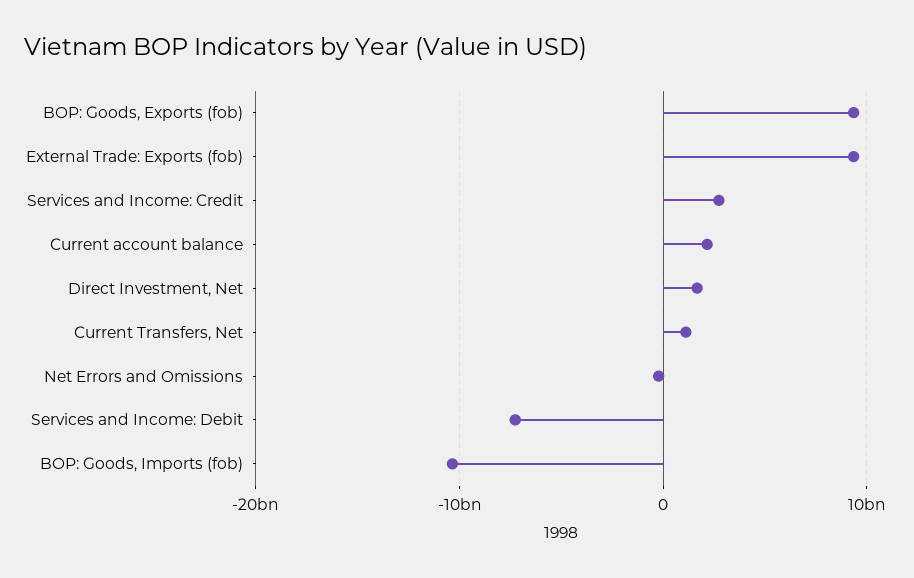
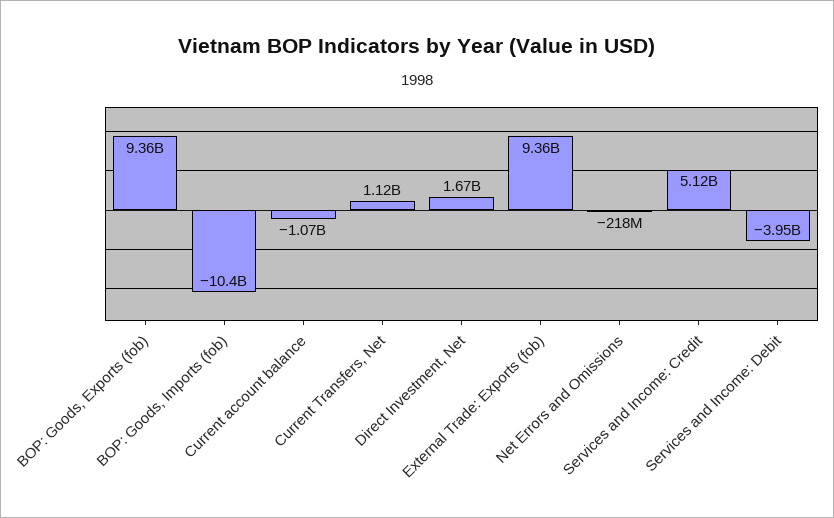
Services and Income: Credit: 3000000000 -> 5120000000
Current account balance: 2000000000 -> -1070000000
Services and Income: Debit: -7000000000 -> -3950000000

